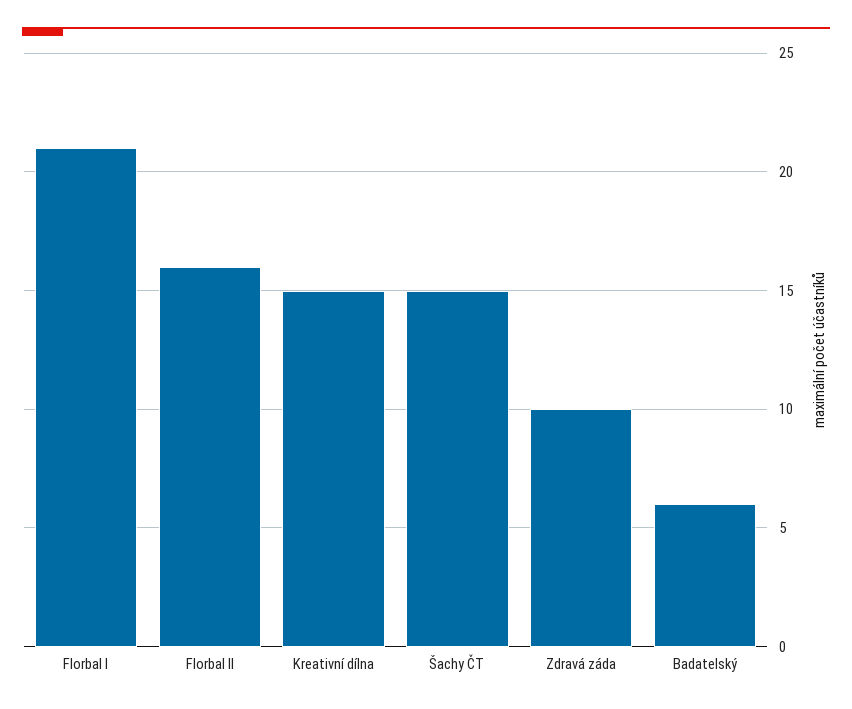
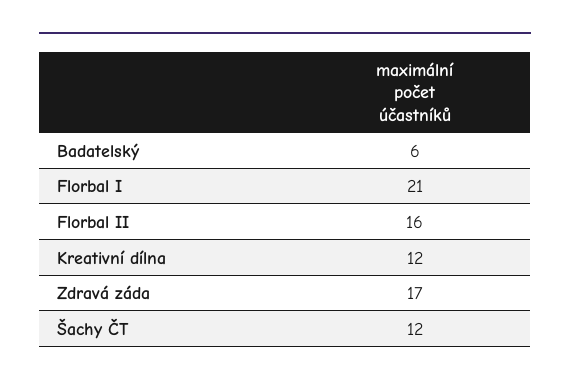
Kreativní dílna: 15 -> 12
Šachy ČT: 15 -> 12
Zdravá záda: 10 -> 17

